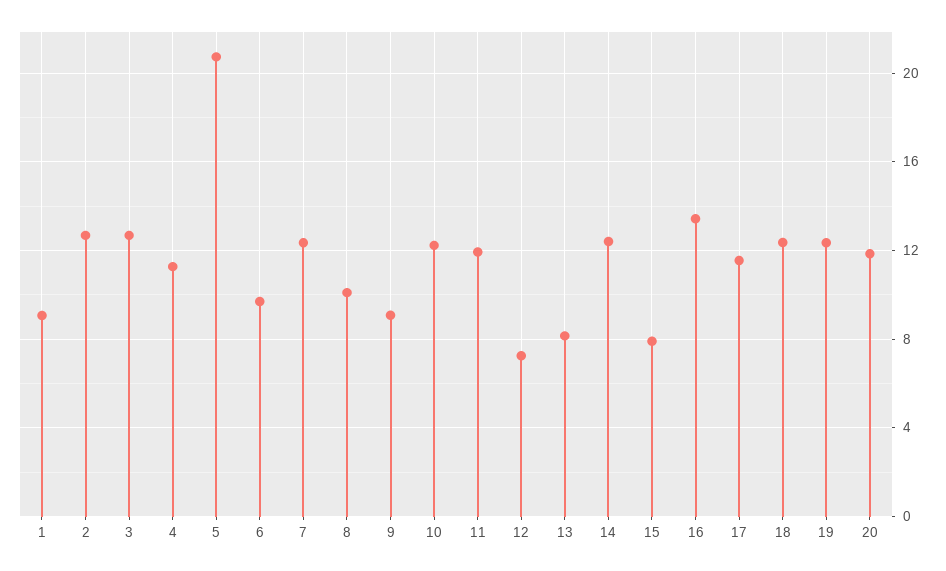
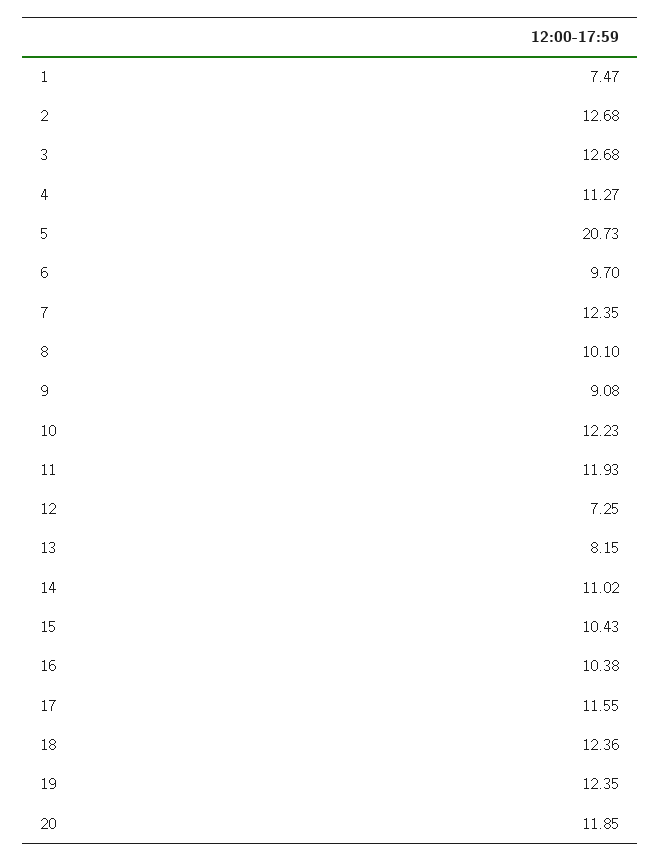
1: 9 -> 7.47
14: 12.5 -> 11.02
15: 8 -> 10.43
16: 13.5 -> 10.38

